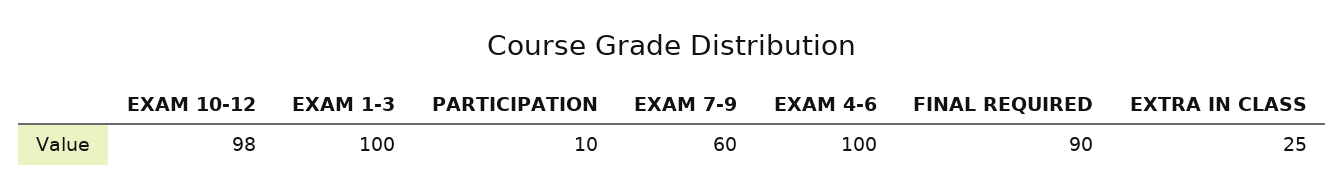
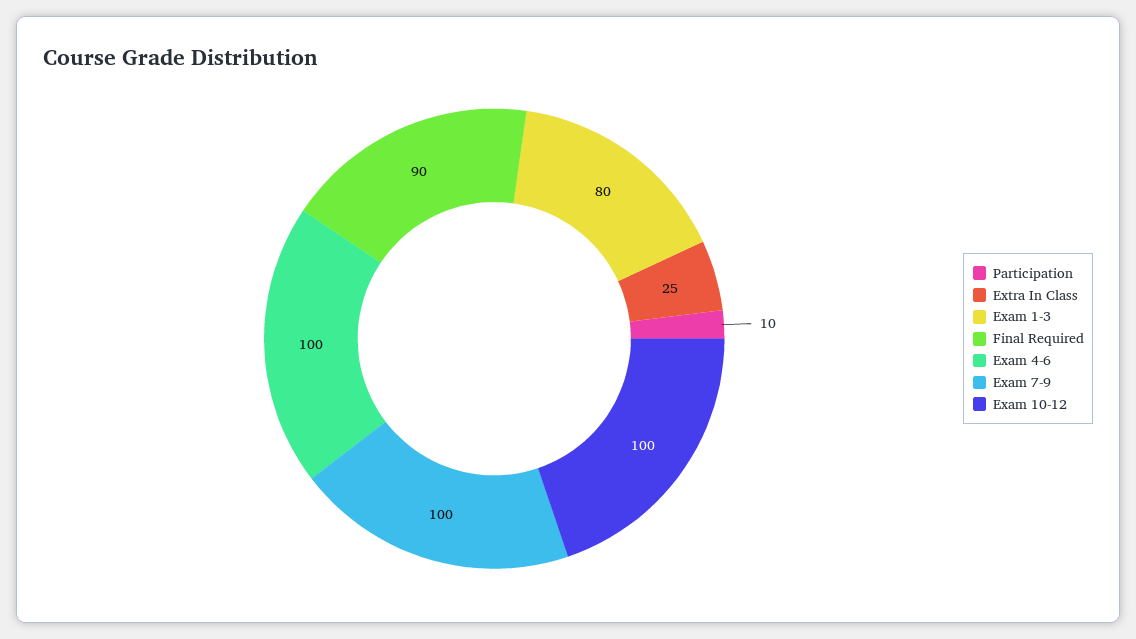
EXAM 10-12: 98 -> 100
EXAM 1-3: 100 -> 80
EXAM 7-9: 60 -> 100

